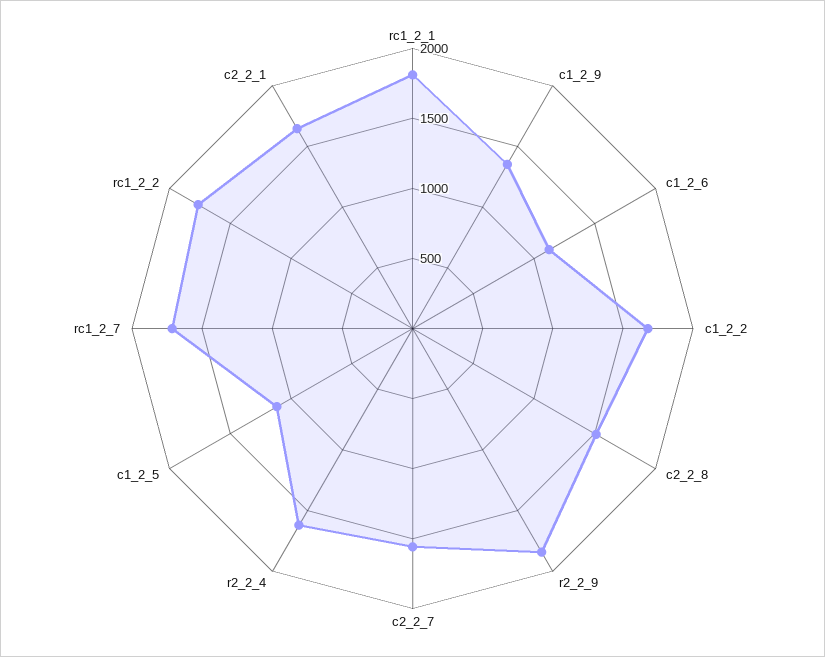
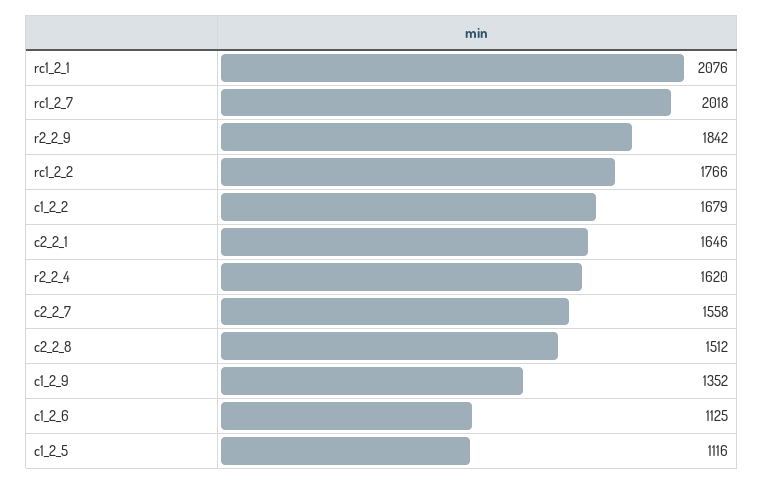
rc1_2_1: 1800 -> 2076
rc1_2_7: 1700 -> 2018

